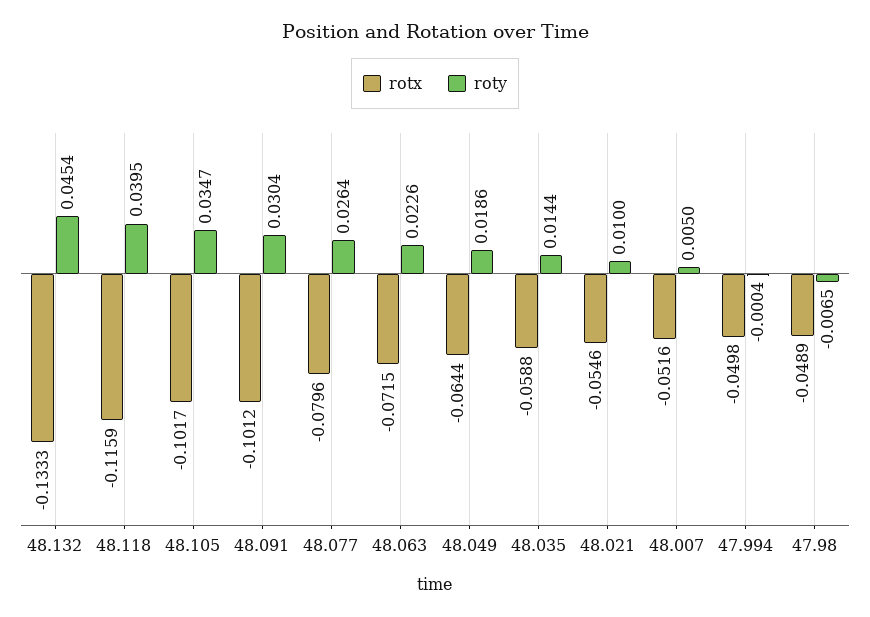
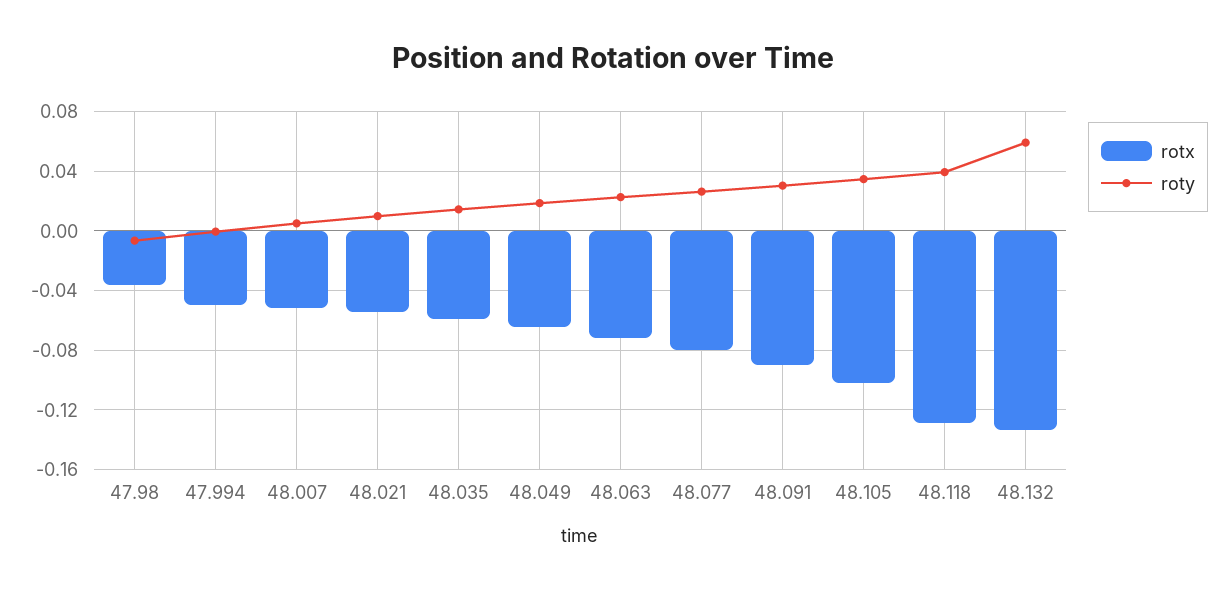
roty, 48.132: 0.0454 -> 0.06
rotx, 48.118: -0.1159 -> -0.13
rotx, 48.091: -0.1012 -> -0.09
rotx, 47.98: -0.0489 -> -0.035

